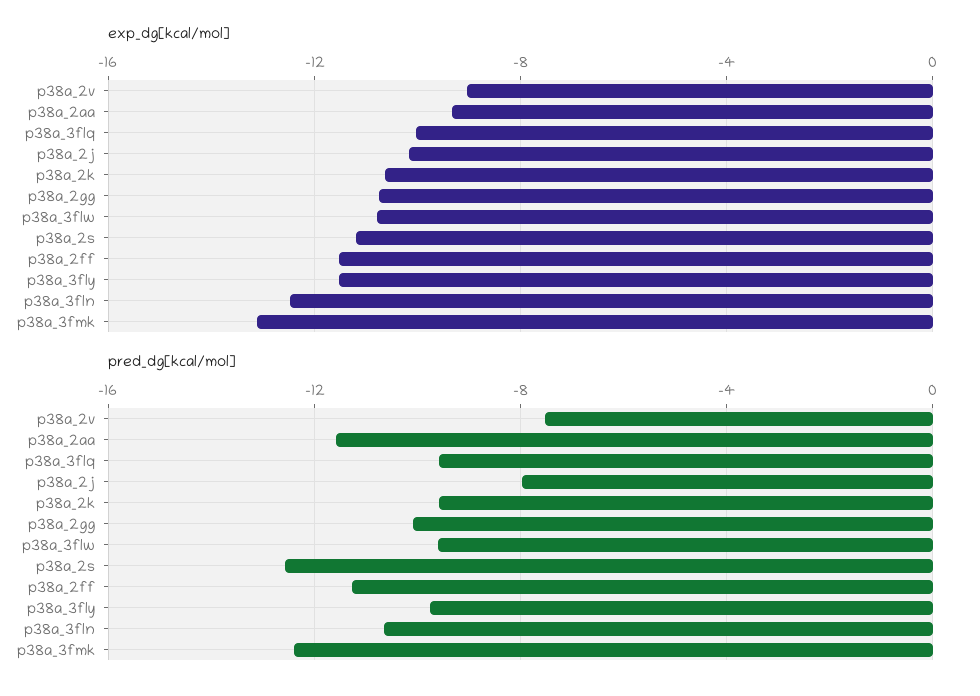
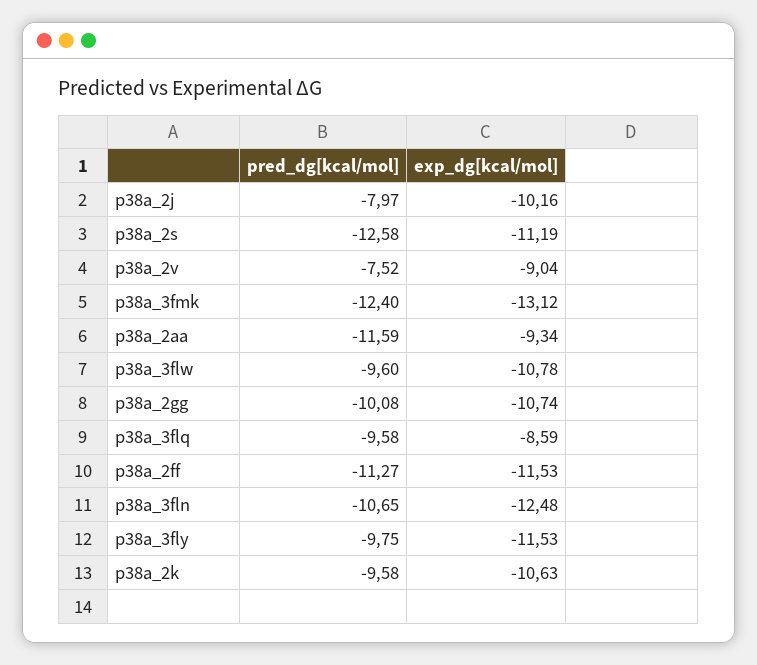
exp_dg[kcal/mol], p38a_3flq: -10 -> -8.59

